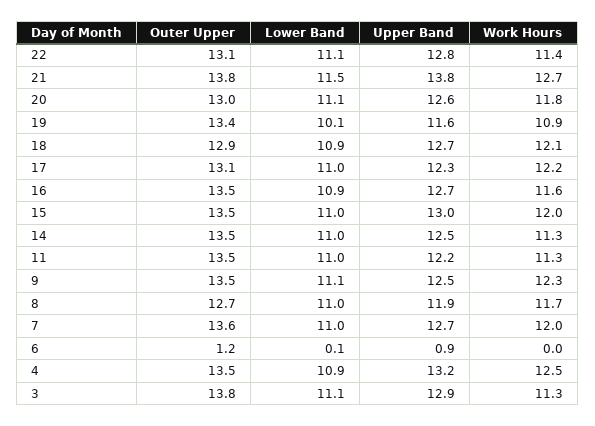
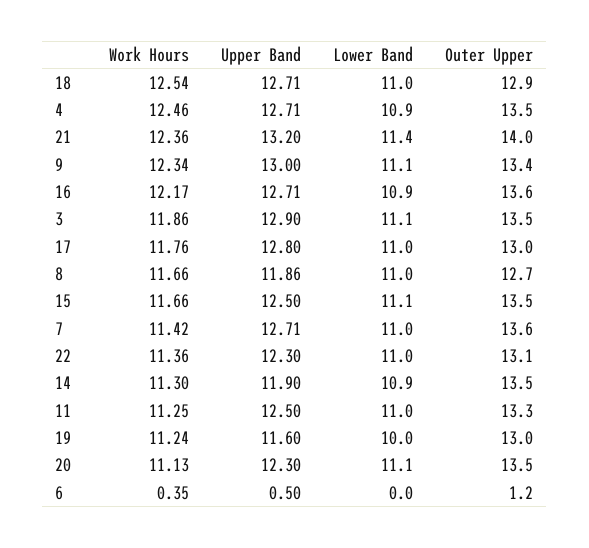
Lower Band, 22: 11.1 -> 11
Upper Band, 22: 12.8 -> 12.3
Outer Upper, 21: 13.8 -> 14
Lower Band, 21: 11.5 -> 11.4
Upper Band, 21: 13.8 -> 13.2
Work Hours, 21: 12.7 -> 12.36
Outer Upper, 20: 13 -> 13.5
Upper Band, 20: 12.6 -> 12.3
Work Hours, 20: 11.8 -> 11.13
Outer Upper, 19: 13.4 -> 13
Lower Band, 19: 10.1 -> 10
Work Hours, 19: 10.9 -> 11.24
Lower Band, 18: 10.9 -> 11
Work Hours, 18: 12.1 -> 12.54
Outer Upper, 17: 13.1 -> 13
Upper Band, 17: 12.3 -> 12.8
Work Hours, 17: 12.2 -> 11.76
Outer Upper, 16: 13.5 -> 13.6
Work Hours, 16: 11.6 -> 12.17
Lower Band, 15: 11 -> 11.1
Upper Band, 15: 13 -> 12.5
Work Hours, 15: 12 -> 11.66
Lower Band, 14: 11 -> 10.9
Upper Band, 14: 12.5 -> 11.9
Outer Upper, 11: 13.5 -> 13.3
Upper Band, 11: 12.2 -> 12.5
Outer Upper, 9: 13.5 -> 13.4
Upper Band, 9: 12.5 -> 13
Work Hours, 7: 12 -> 11.42
Lower Band, 6: 0.1 -> 0
Upper Band, 6: 0.9 -> 0.5
Work Hours, 6: 0 -> 0.35
Upper Band, 4: 13.2 -> 12.71
Outer Upper, 3: 13.8 -> 13.5
Work Hours, 3: 11.3 -> 11.86

